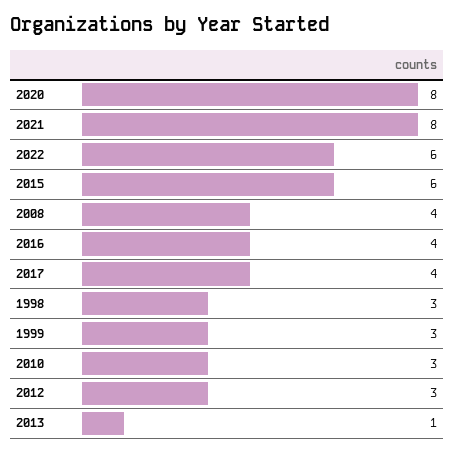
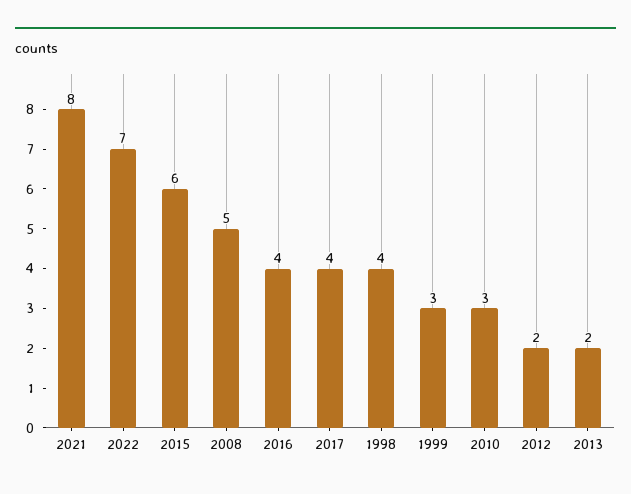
2020: 8 -> none
2022: 6 -> 7
2008: 4 -> 5
1998: 3 -> 4
2012: 3 -> 2
2013: 1 -> 2

